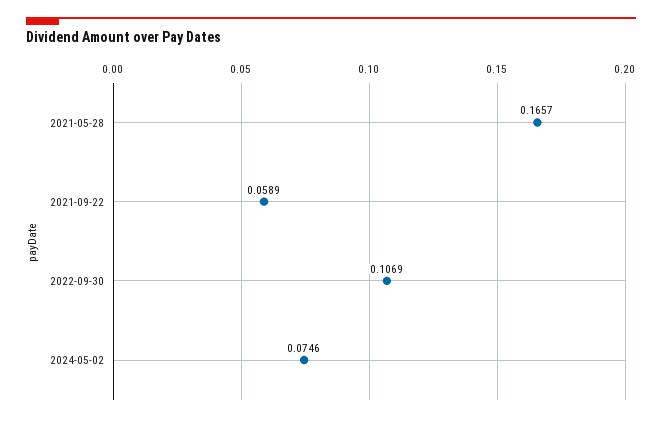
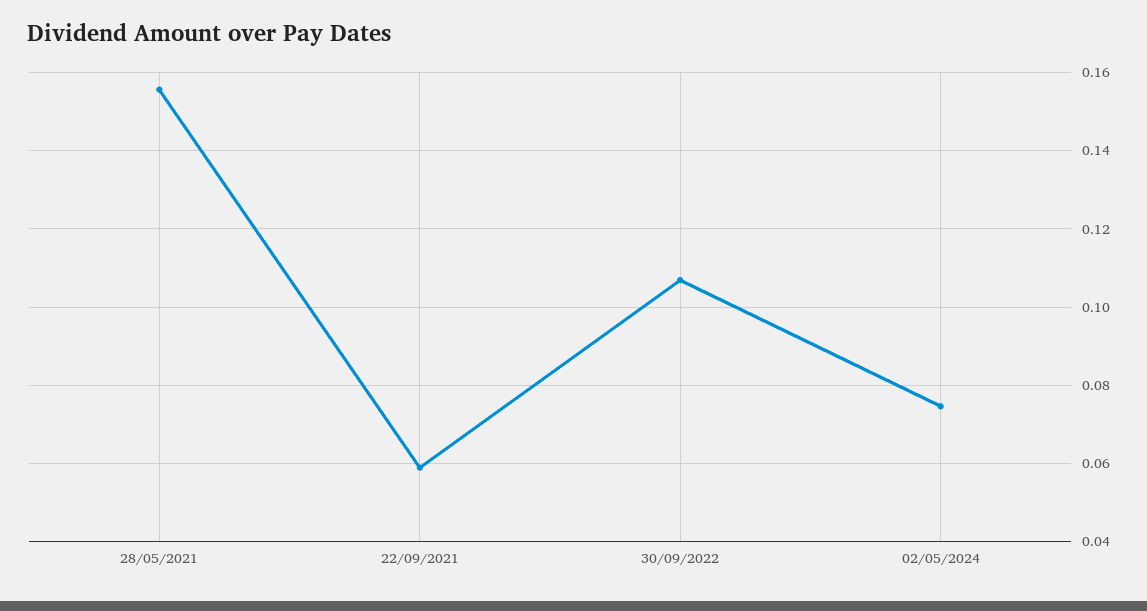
2021-05-28: 0.1657 -> 0.156

